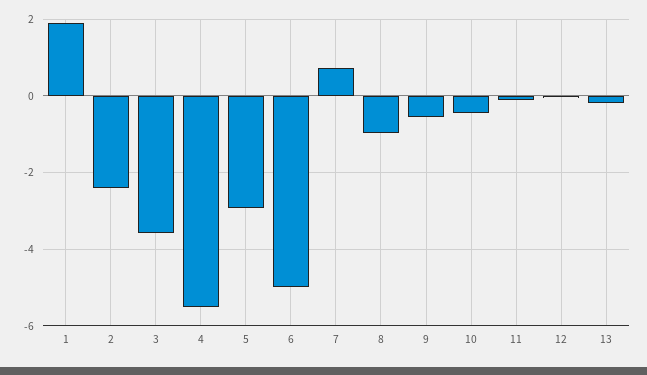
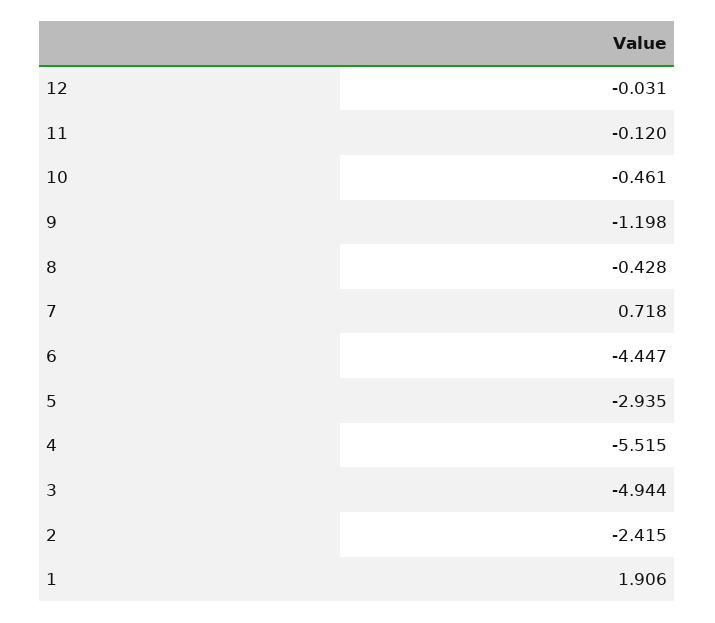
3: -3.6 -> -4.944
6: -5 -> -4.447
8: -1 -> -0.428
9: -0.6 -> -1.198
13: -0.2 -> none

